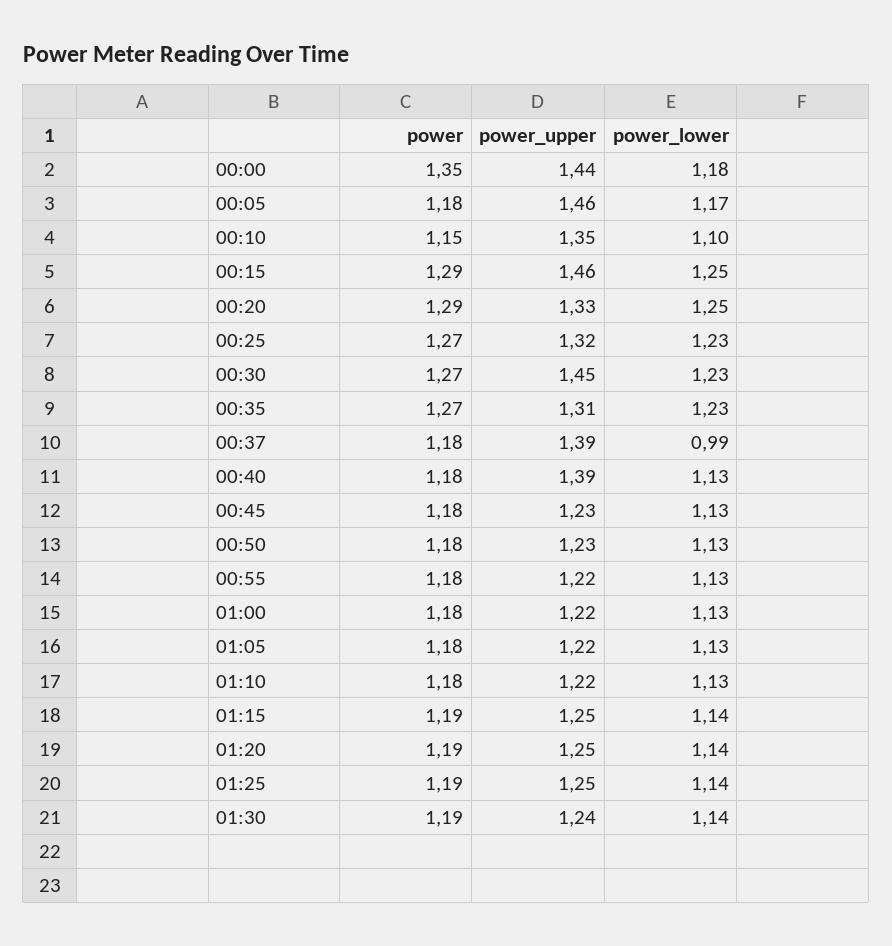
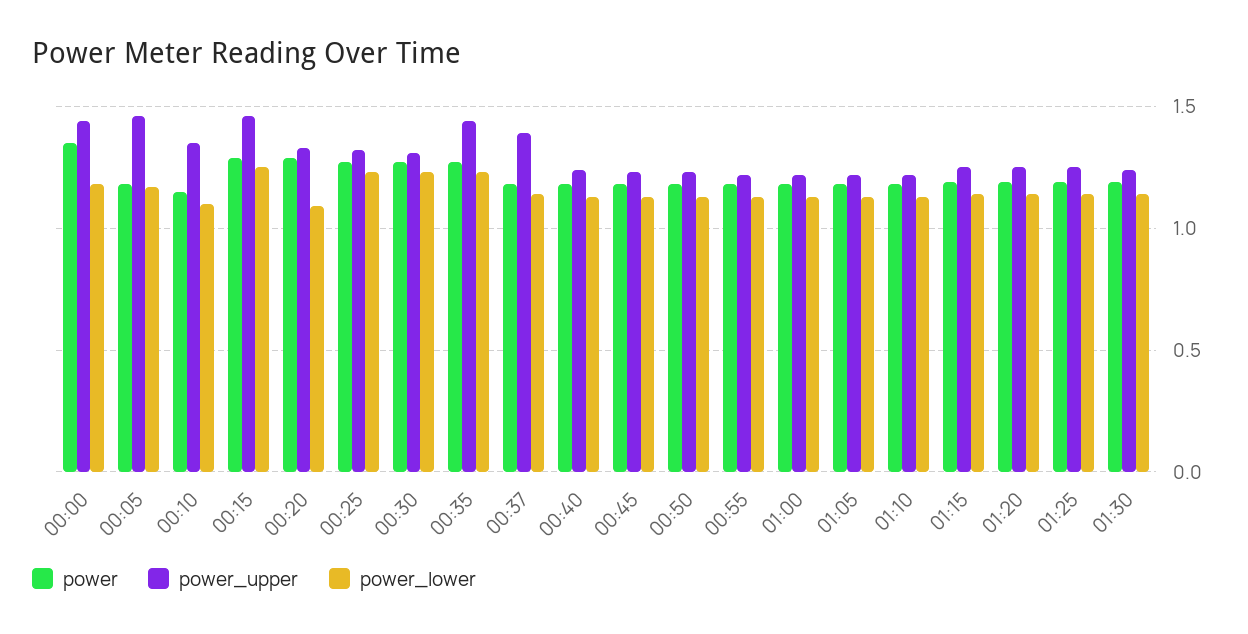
power_lower, 00:20: 1.25 -> 1.1
power_upper, 00:30: 1.45 -> 1.3
power_upper, 00:35: 1.31 -> 1.45
power_lower, 00:37: 0.99 -> 1.15
power_upper, 00:40: 1.39 -> 1.25

